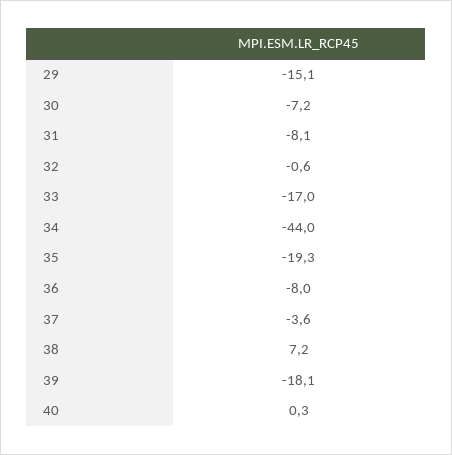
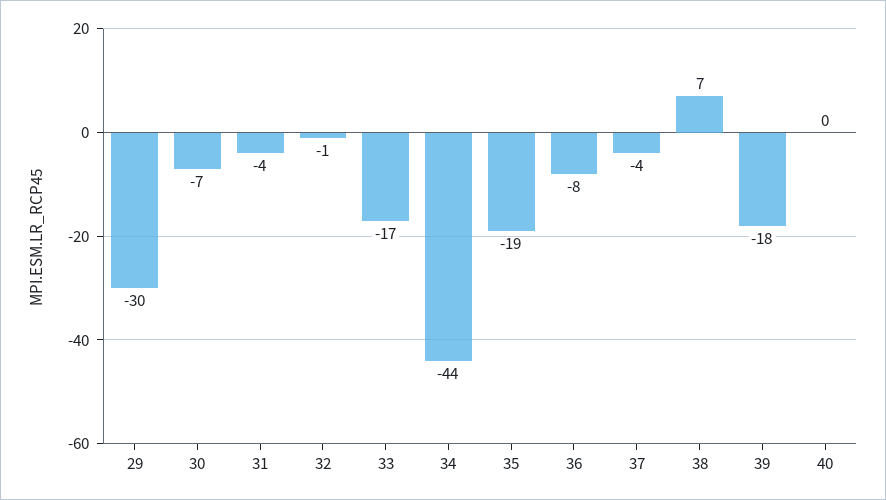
29: -15.1 -> -30
31: -8.1 -> -4

